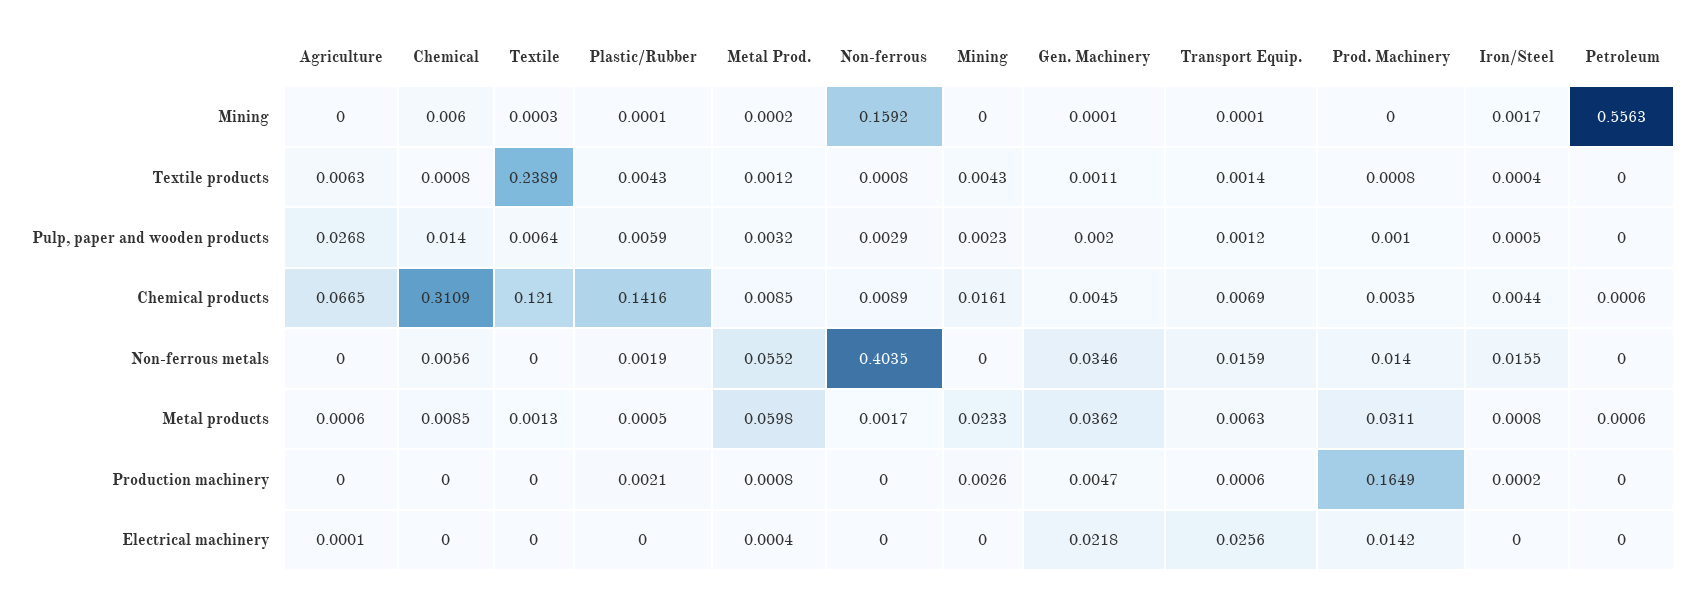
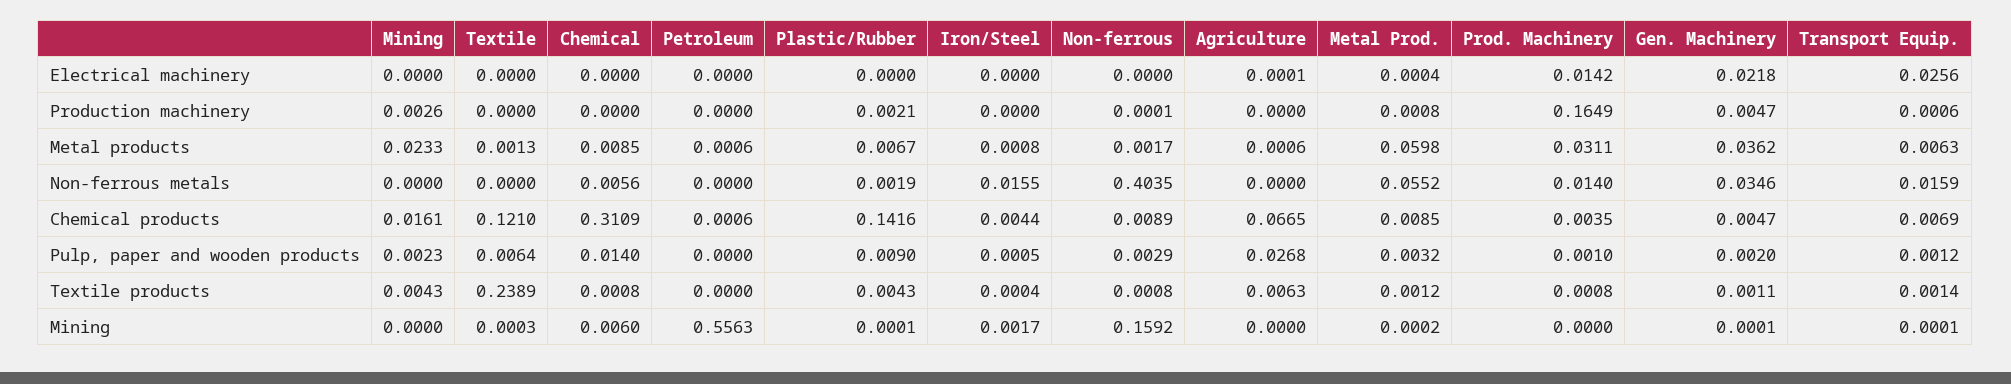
Plastic/Rubber, Pulp, paper and wooden products: 0.0059 -> 0.009
Gen. Machinery, Chemical products: 0.0045 -> 0.0047
Plastic/Rubber, Metal products: 0.0005 -> 0.0067
Non-ferrous, Production machinery: 0 -> 0.0001
Iron/Steel, Production machinery: 0.0002 -> 0

